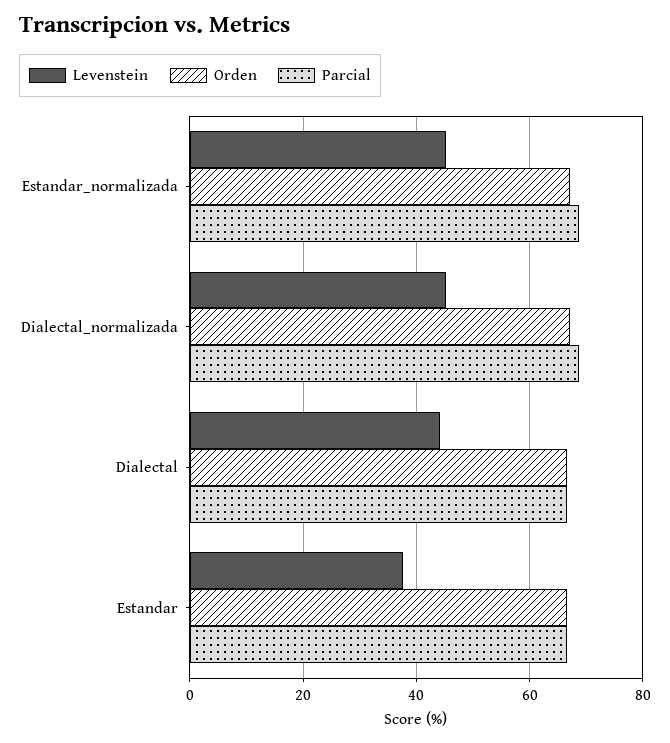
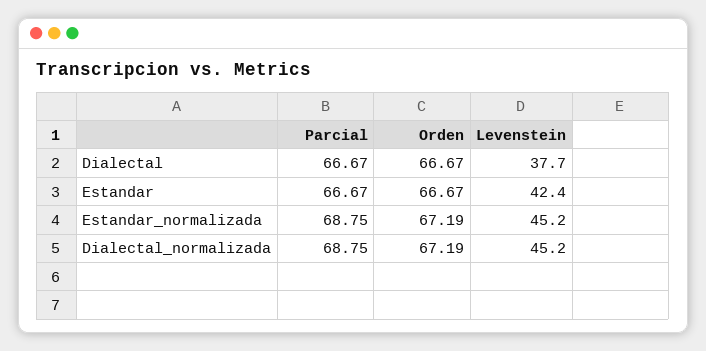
Levenstein, Dialectal: 44 -> 37.7
Levenstein, Estandar: 38 -> 42.4

